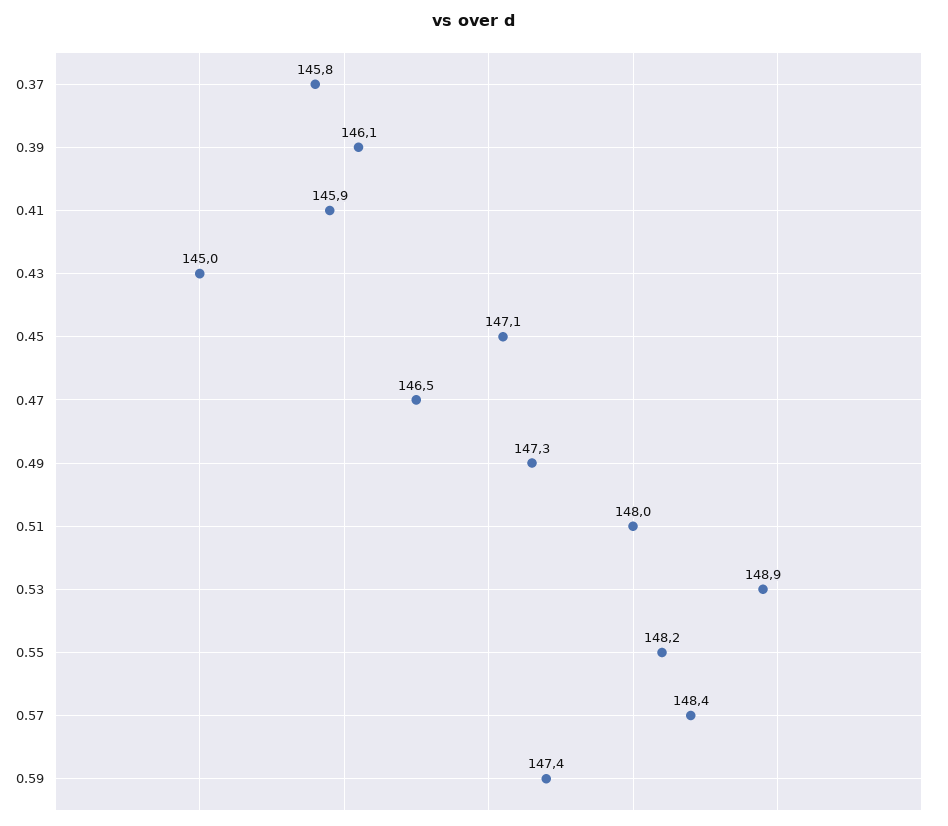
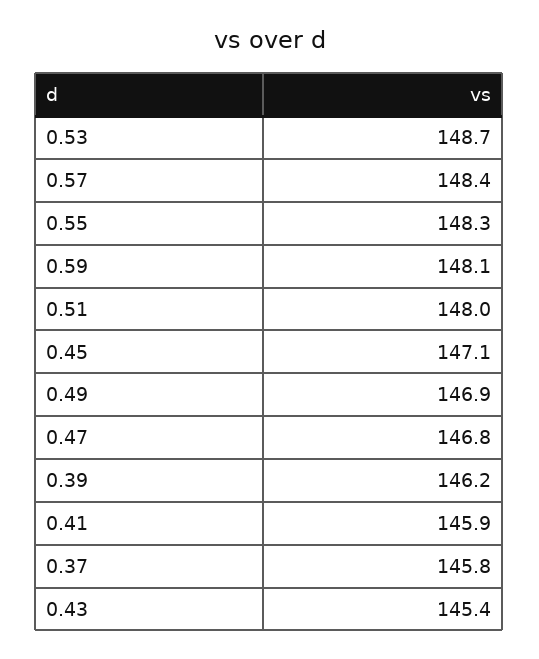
0.39: 146.1 -> 146.2
0.43: 145 -> 145.4
0.47: 146.5 -> 146.8
0.49: 147.3 -> 146.9
0.53: 148.9 -> 148.7
0.55: 148.2 -> 148.3
0.59: 147.4 -> 148.1

